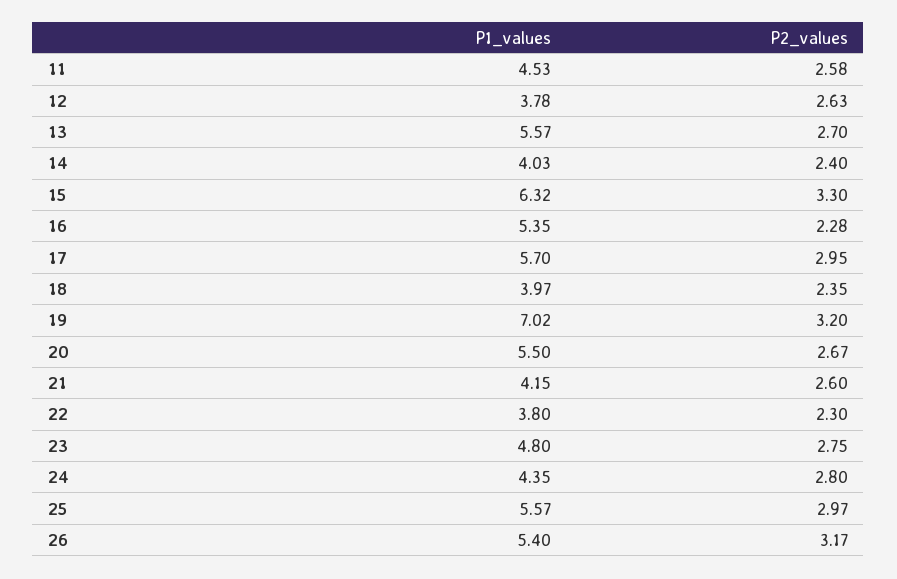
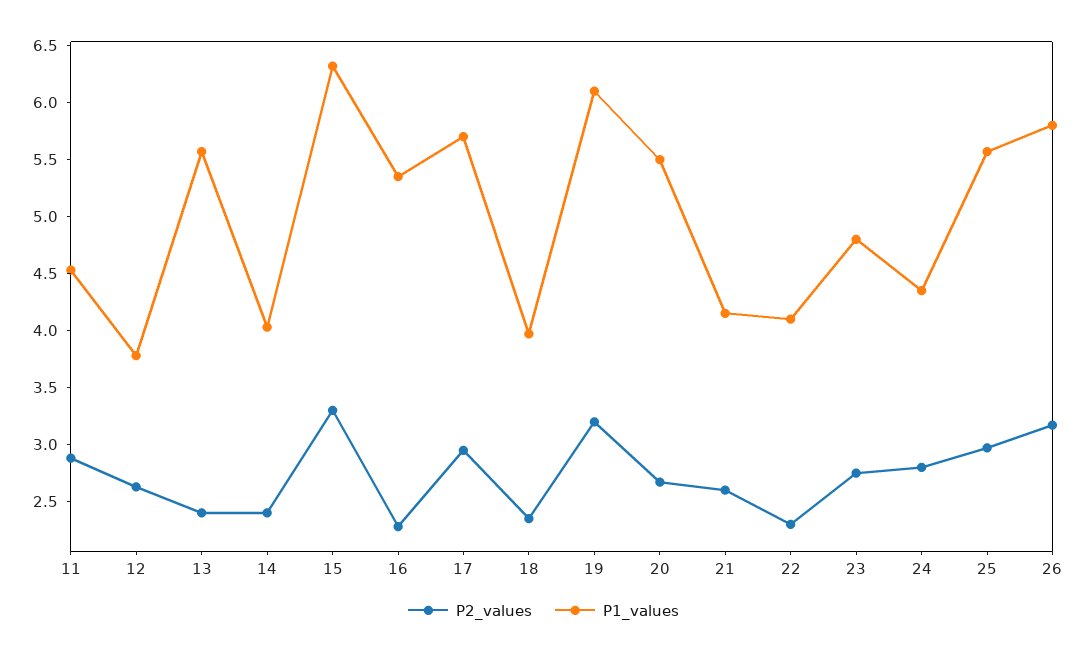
P2_values, 11: 2.58 -> 2.9
P2_values, 13: 2.7 -> 2.4
P1_values, 19: 7.02 -> 6.1
P1_values, 22: 3.8 -> 4.1
P1_values, 26: 5.4 -> 5.8

